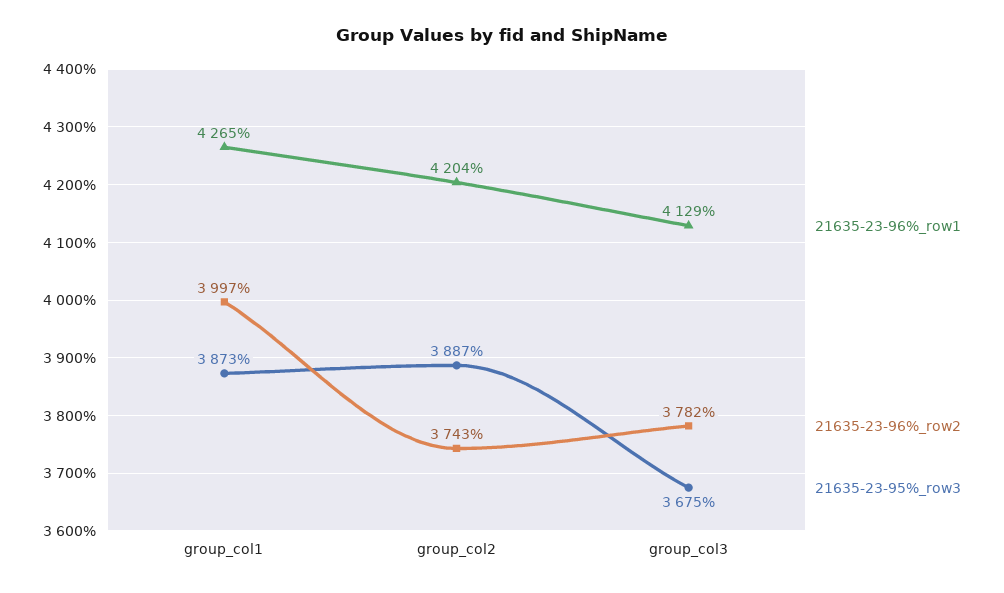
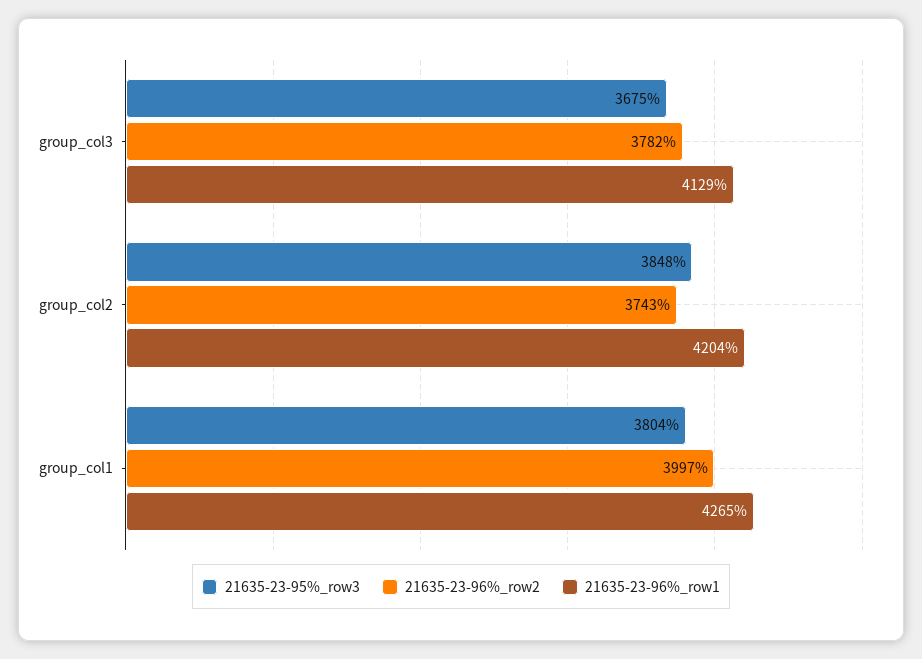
21635-23-95%_row3, group_col1: 3873 -> 3804
21635-23-95%_row3, group_col2: 3887 -> 3848

